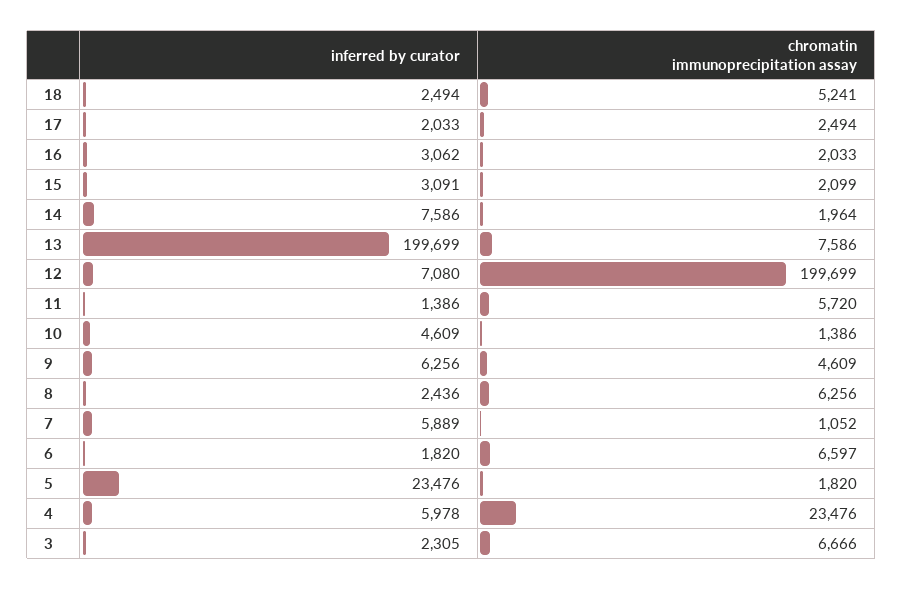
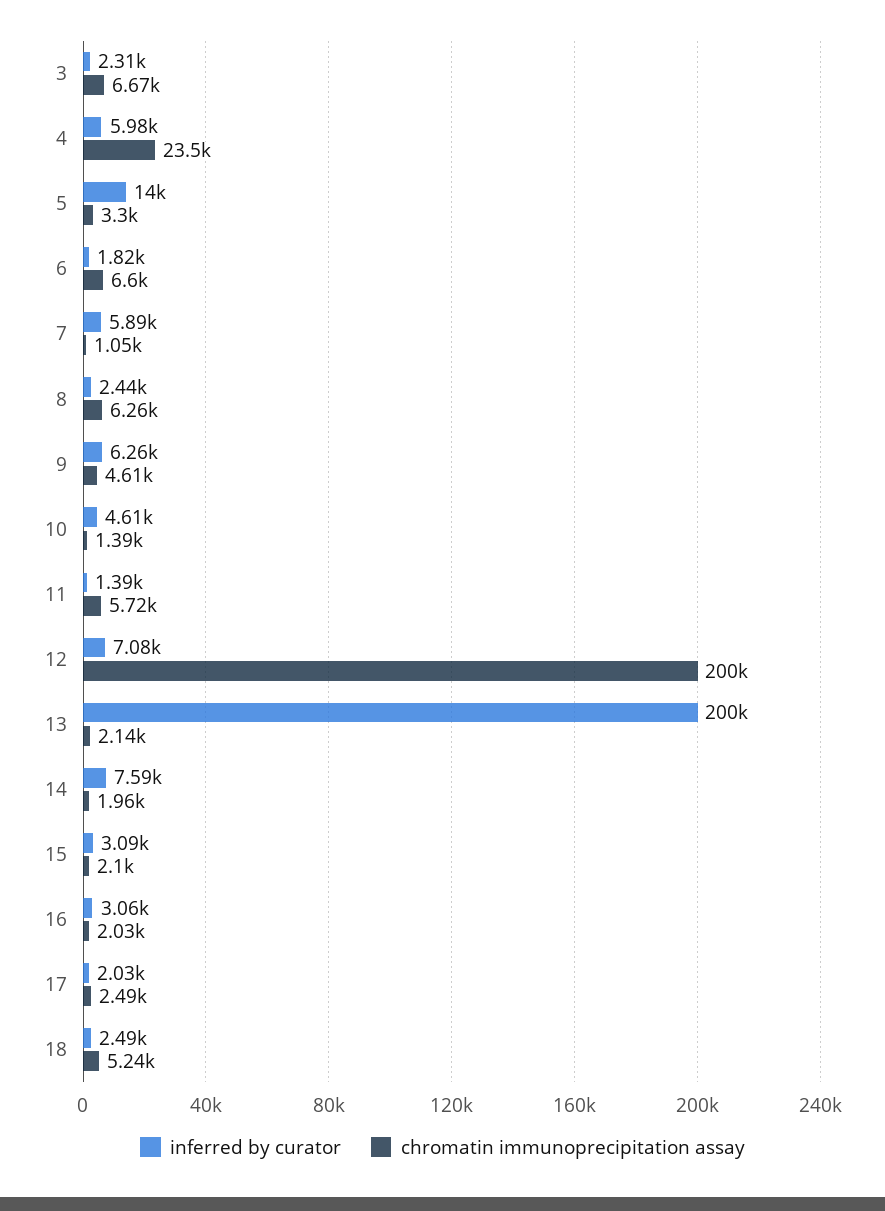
chromatin immunoprecipitation assay, 13: 7586 -> 2140
inferred by curator, 5: 23476 -> 14000
chromatin immunoprecipitation assay, 5: 1820 -> 3300

